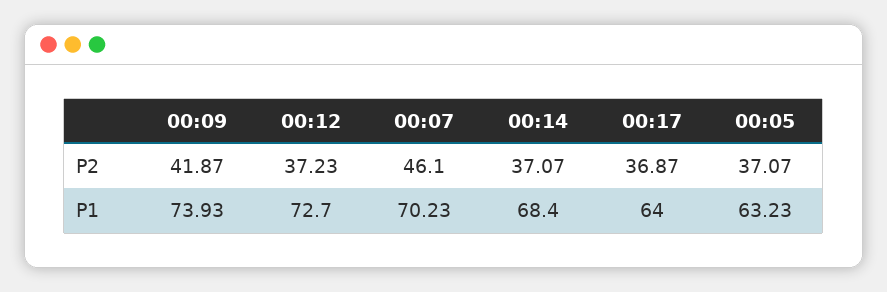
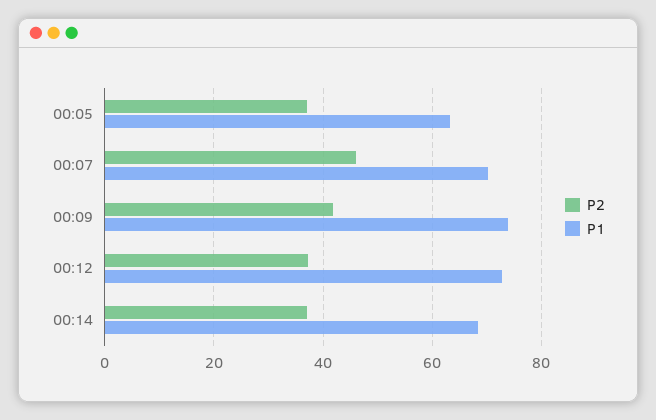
P2, 00:17: 36.87 -> none
P1, 00:17: 64 -> none

